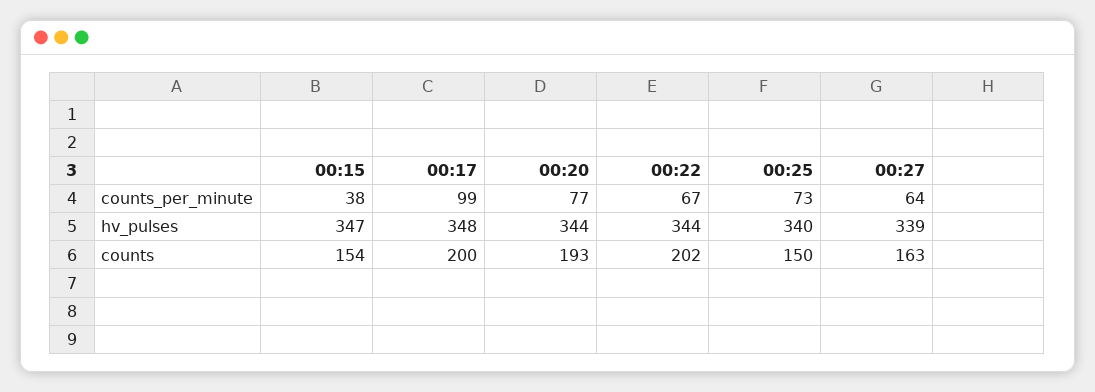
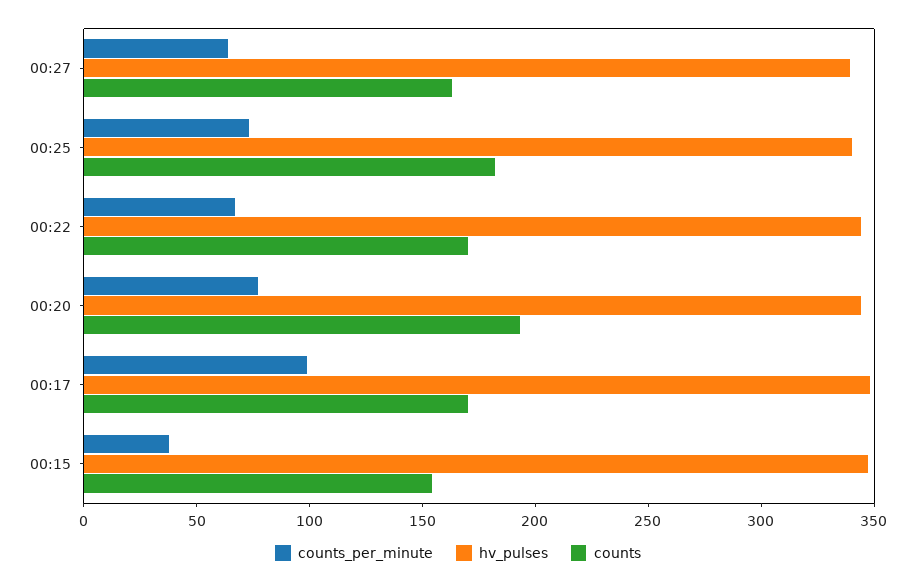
counts, 00:17: 200 -> 170
counts, 00:22: 202 -> 170
counts, 00:25: 150 -> 180

